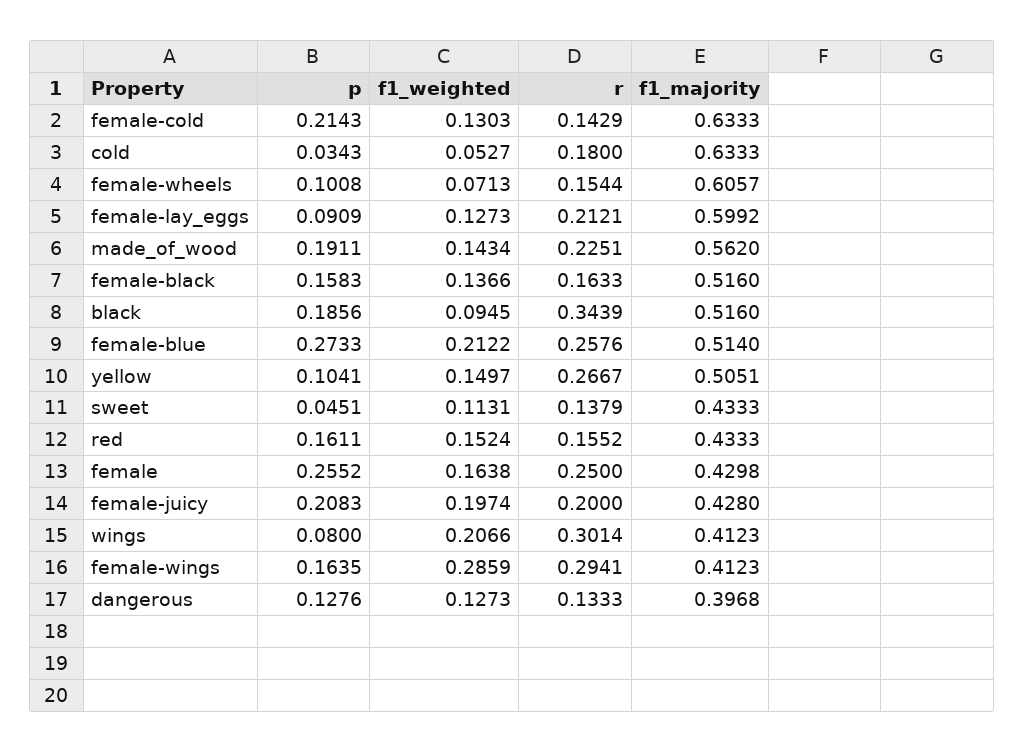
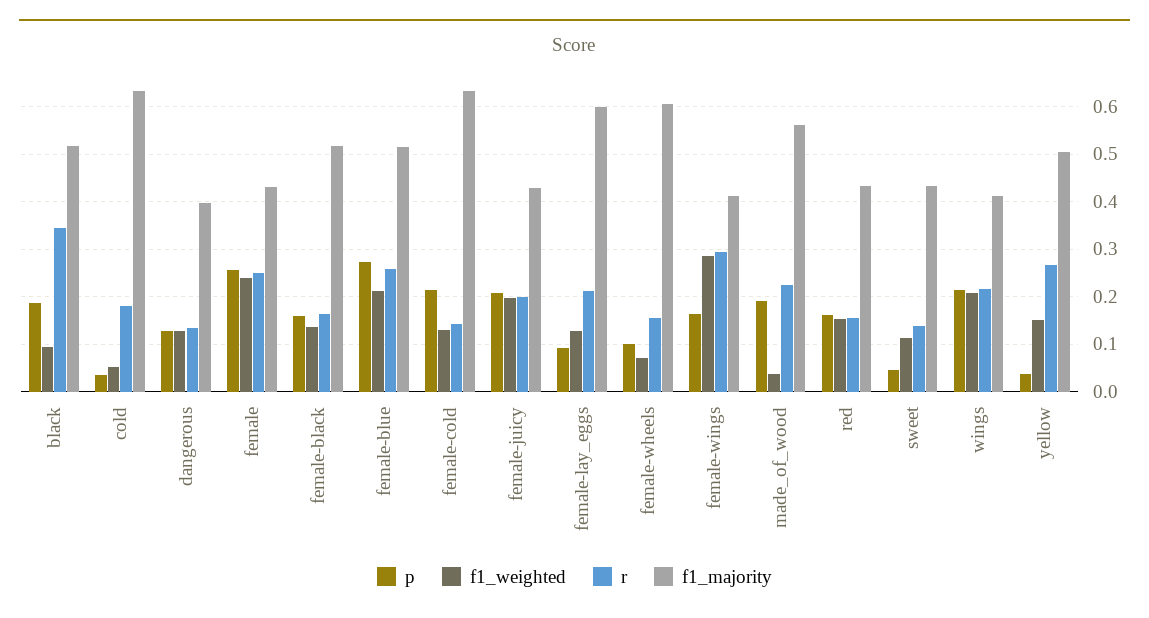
f1_weighted, made_of_wood: 0.1434 -> 0.04
p, yellow: 0.1041 -> 0.04
f1_weighted, female: 0.1638 -> 0.24
p, wings: 0.08 -> 0.22
r, wings: 0.3014 -> 0.22

